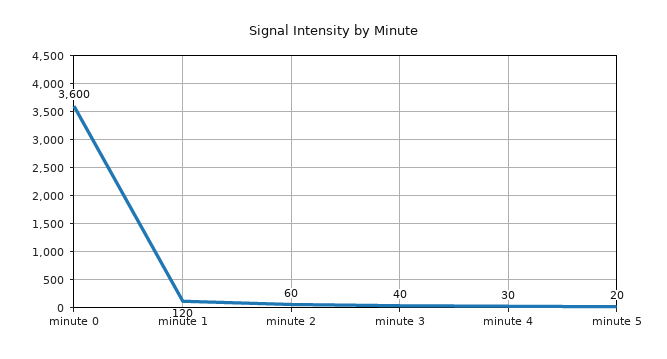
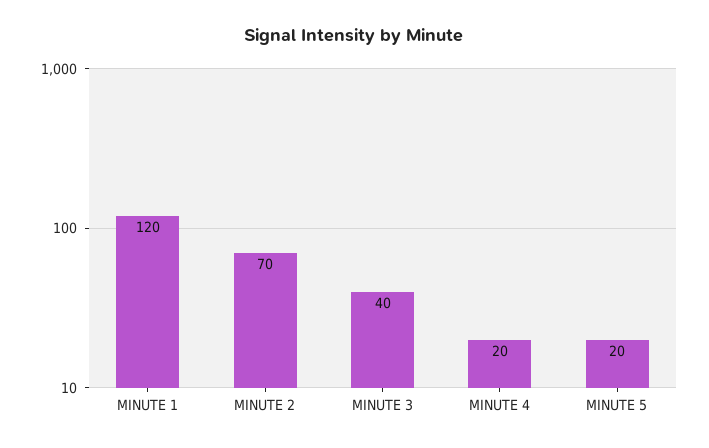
minute 0: 3600 -> none
minute 2: 60 -> 70
minute 4: 30 -> 20

